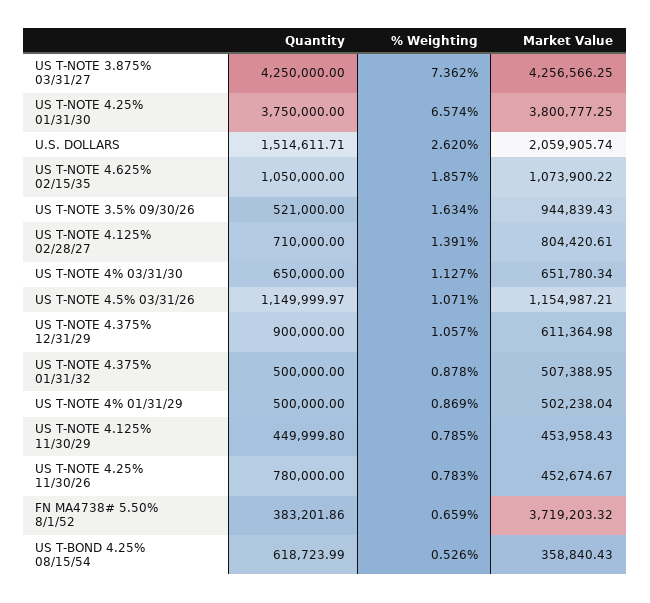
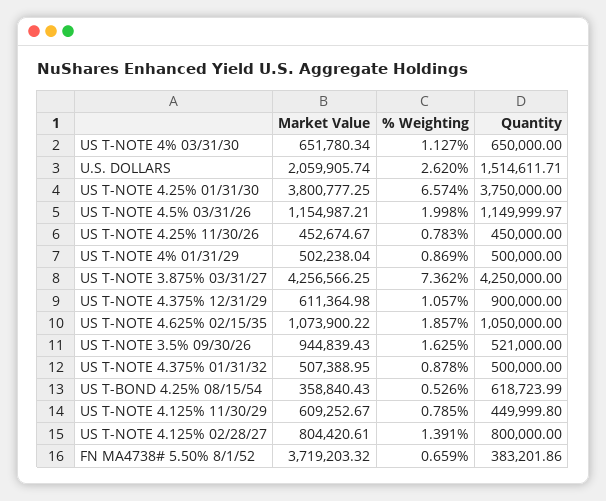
% Weighting, US T-NOTE 3.5% 09/30/26: 1.634 -> 1.625
Quantity, US T-NOTE 4.125% 02/28/27: 710000 -> 800000
% Weighting, US T-NOTE 4.5% 03/31/26: 1.071 -> 1.998
Market Value, US T-NOTE 4.125% 11/30/29: 453958.43 -> 609252.67
Quantity, US T-NOTE 4.25% 11/30/26: 780000 -> 450000

